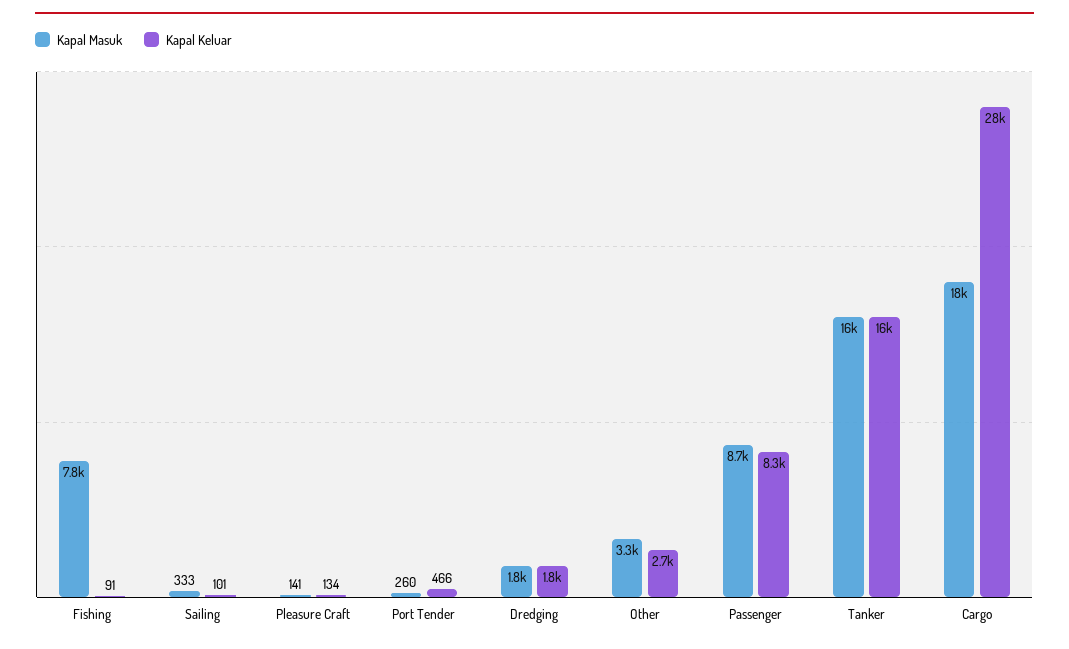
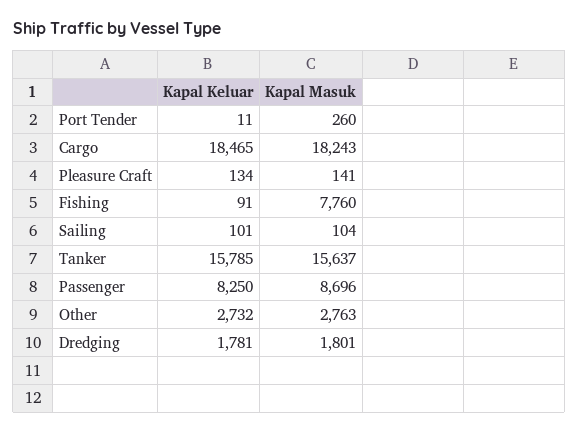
Kapal Masuk, Sailing: 333 -> 104
Kapal Keluar, Port Tender: 466 -> 11
Kapal Masuk, Other: 3300 -> 2763
Kapal Keluar, Cargo: 28000 -> 18465

